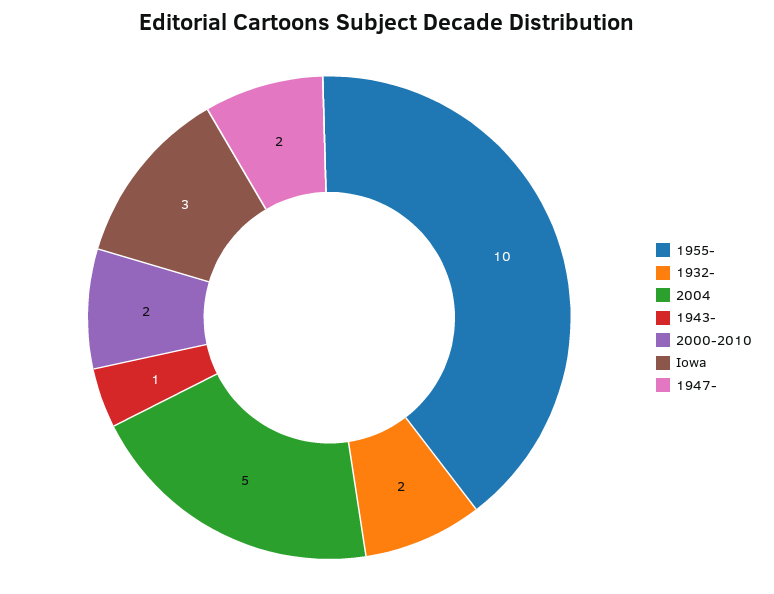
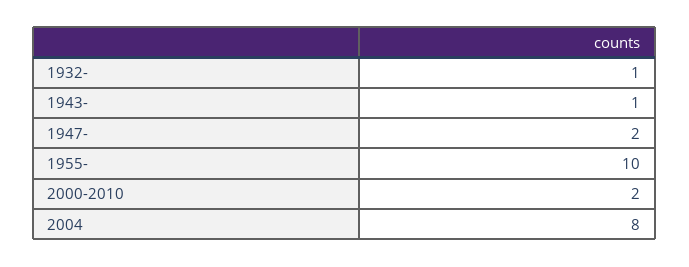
1932-: 2 -> 1
2004: 5 -> 8
Iowa: 3 -> none

